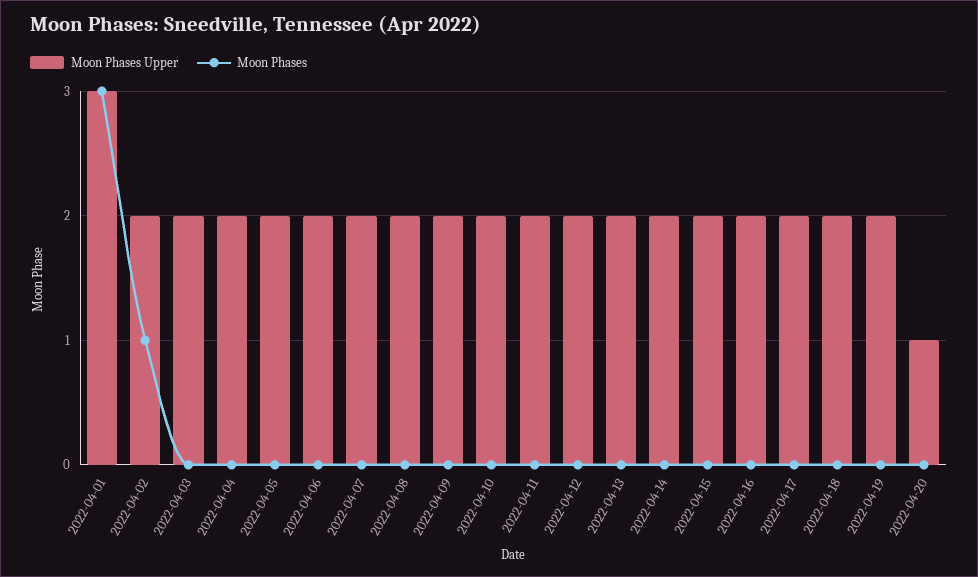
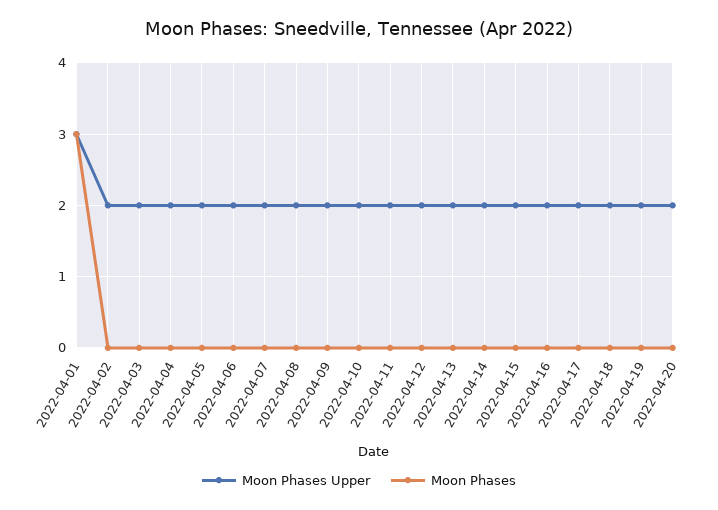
Moon Phases, 2022-04-02: 1 -> 0
Moon Phases Upper, 2022-04-20: 1 -> 2

